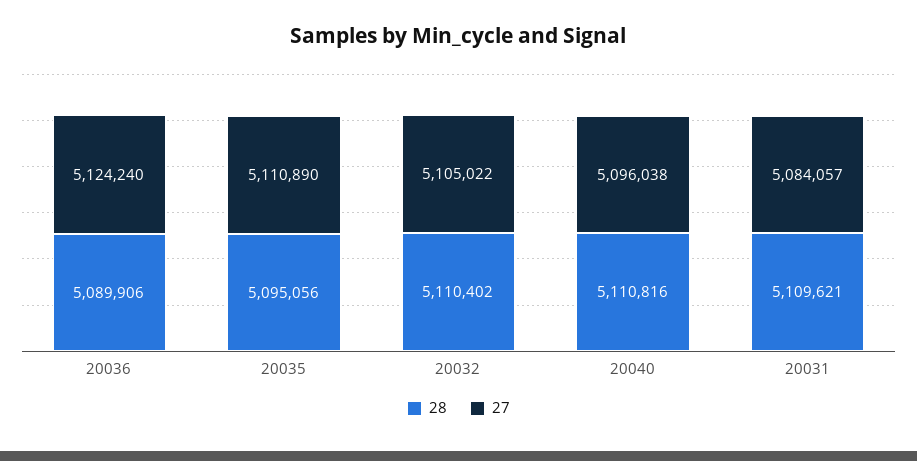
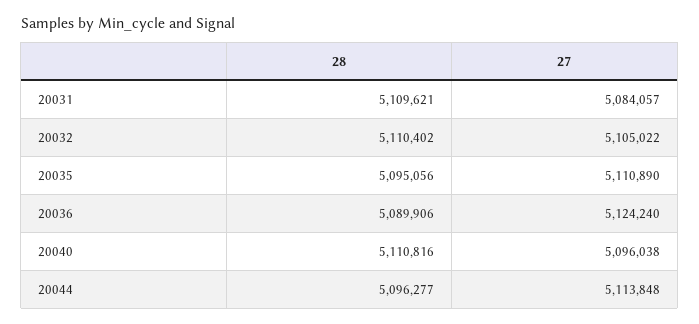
28, 20044: none -> 5096277
27, 20044: none -> 5113848

